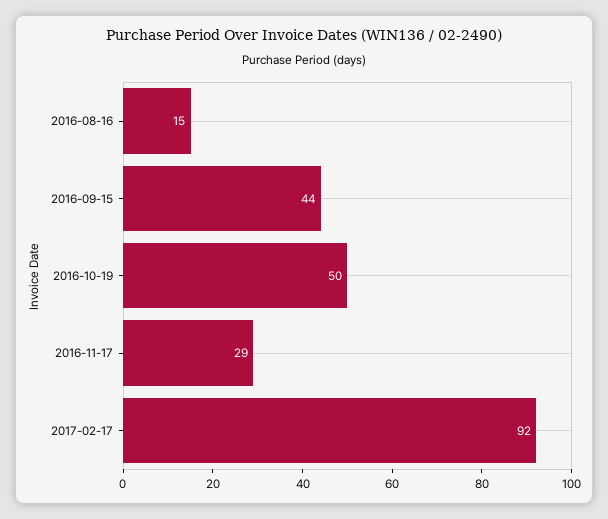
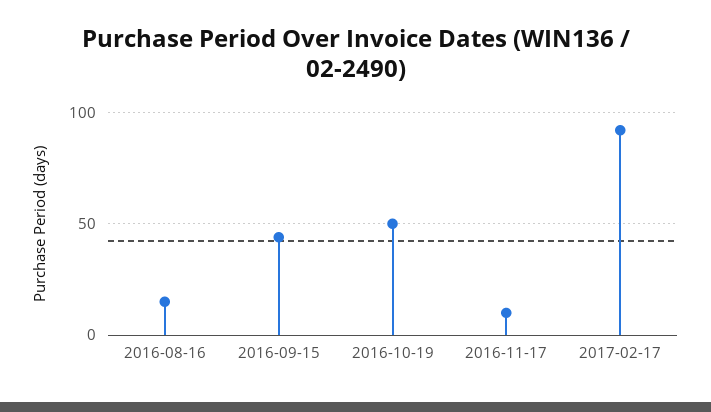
2016-11-17: 29 -> 10

